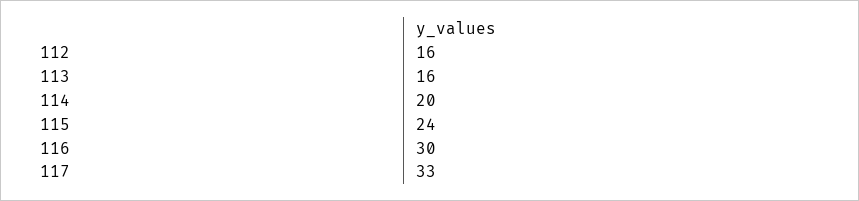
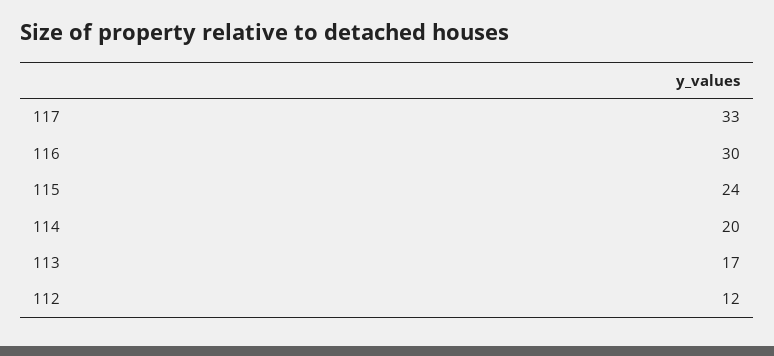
112: 16 -> 12
113: 16 -> 17

